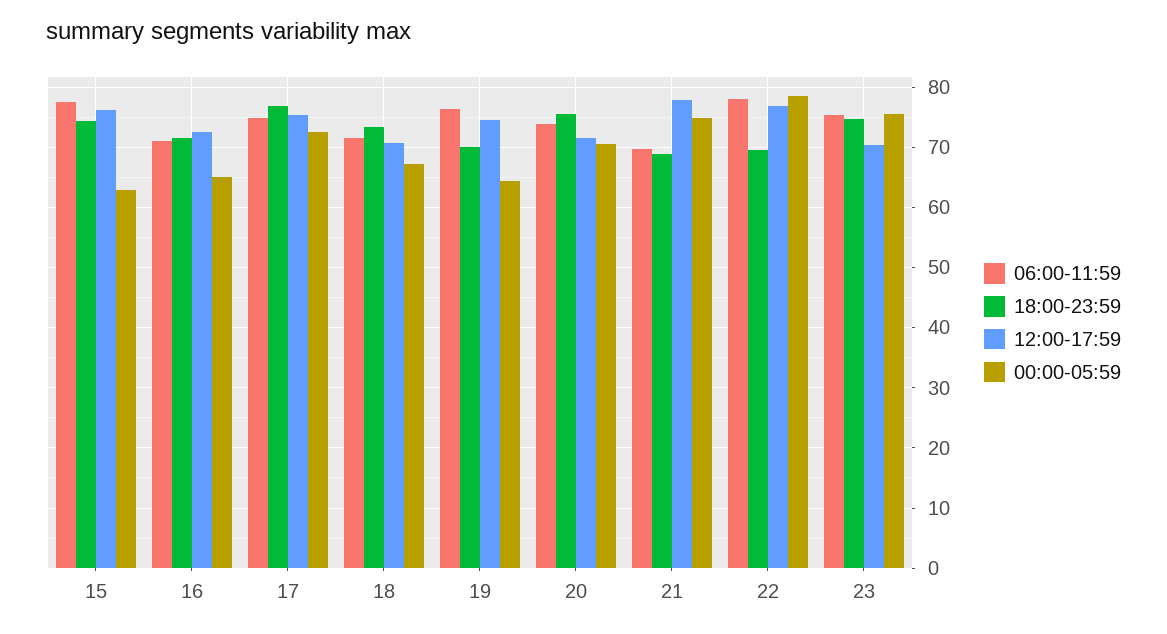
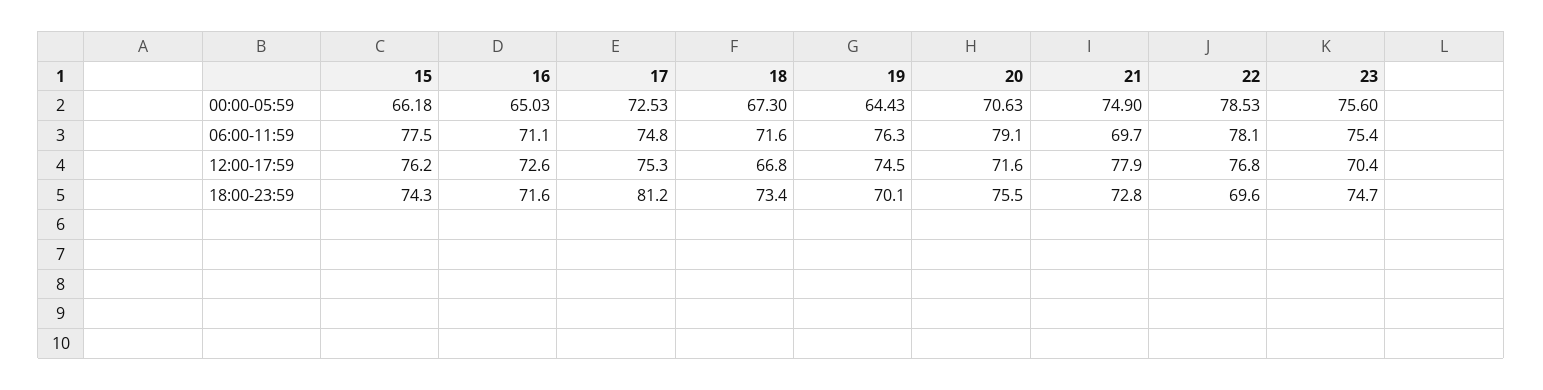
00:00-05:59, 15: 63 -> 66.18
18:00-23:59, 17: 77 -> 81.2
12:00-17:59, 18: 71 -> 66.8
06:00-11:59, 20: 74 -> 79.1
18:00-23:59, 21: 69 -> 72.8

